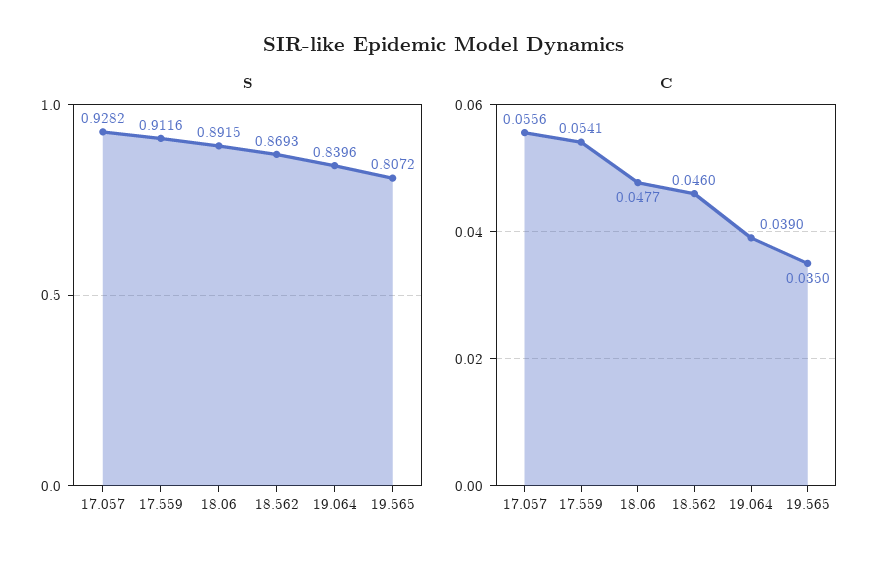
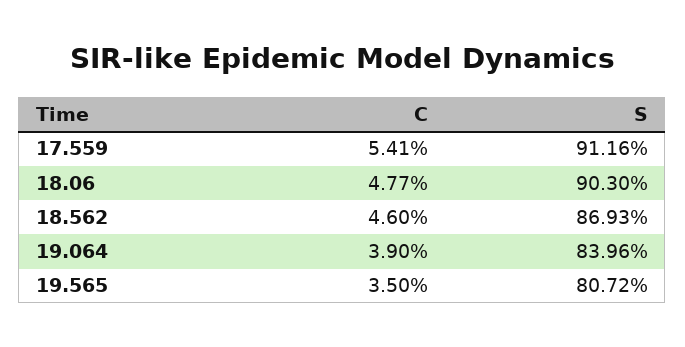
S, 17.057: 0.9282 -> none
S, 18.06: 0.8915 -> 0.903
C, 17.057: 0.0556 -> none

